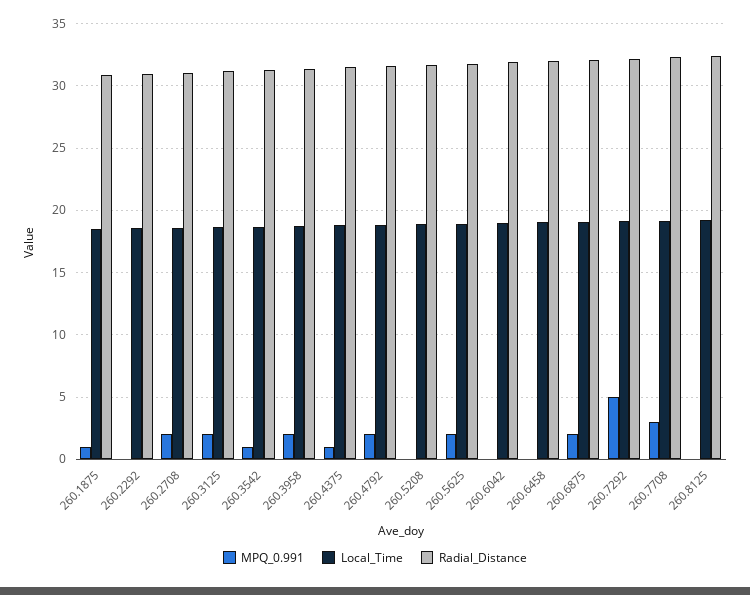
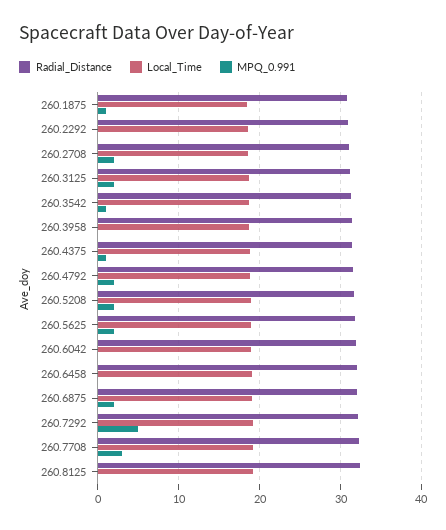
MPQ_0.991, 260.3958: 2 -> 0
MPQ_0.991, 260.5208: 0 -> 2

